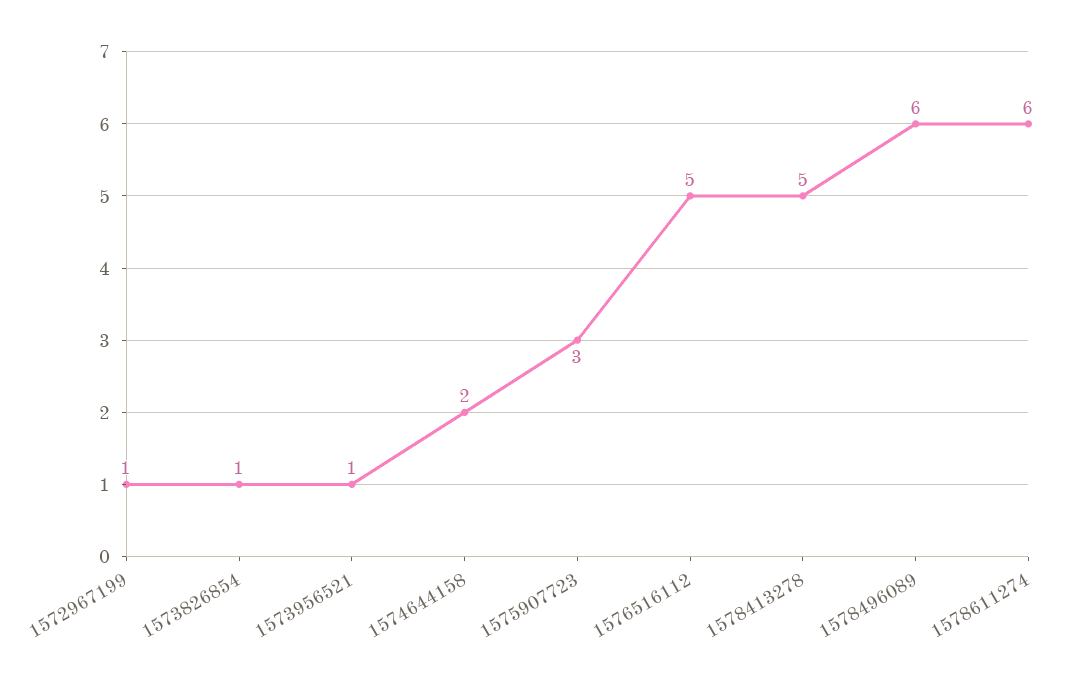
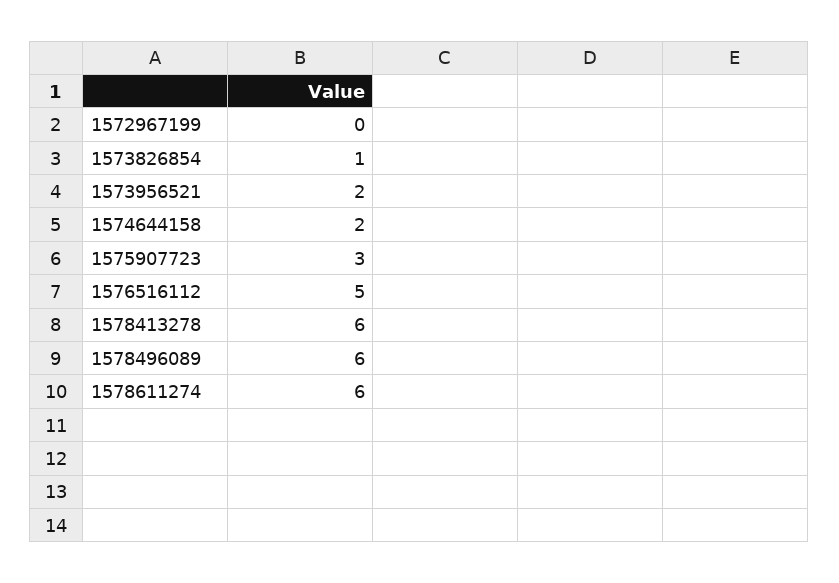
1572967199: 1 -> 0
1573956521: 1 -> 2
1578413278: 5 -> 6

